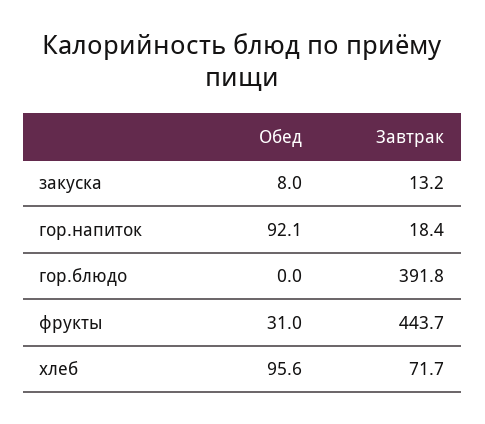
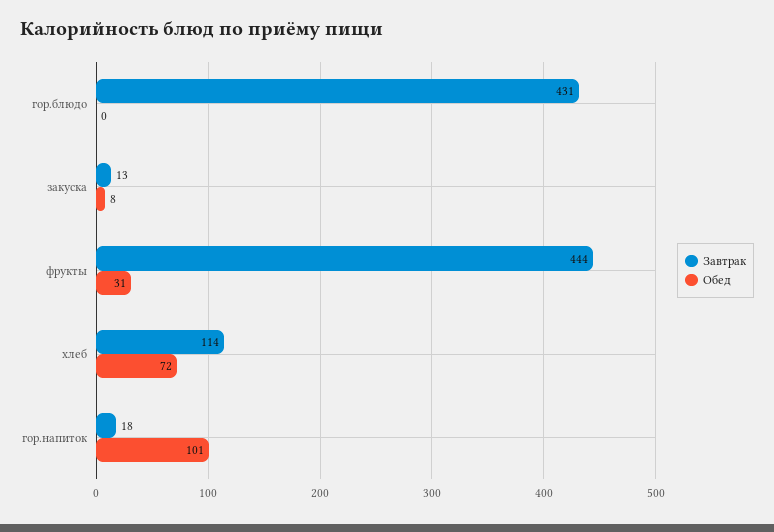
Обед, гор.напиток: 92.1 -> 101
Завтрак, гор.блюдо: 391.8 -> 431
Обед, хлеб: 95.6 -> 72
Завтрак, хлеб: 71.7 -> 114

